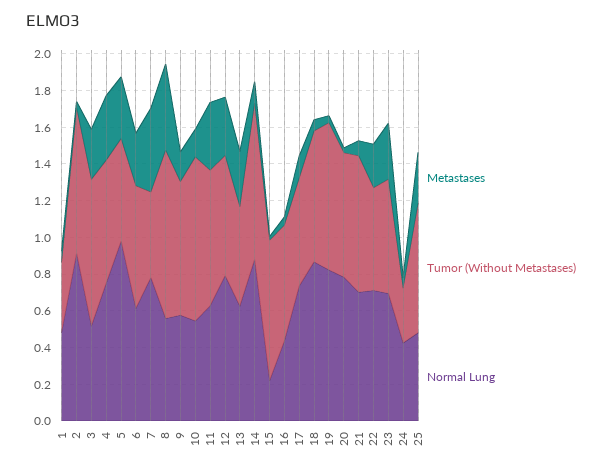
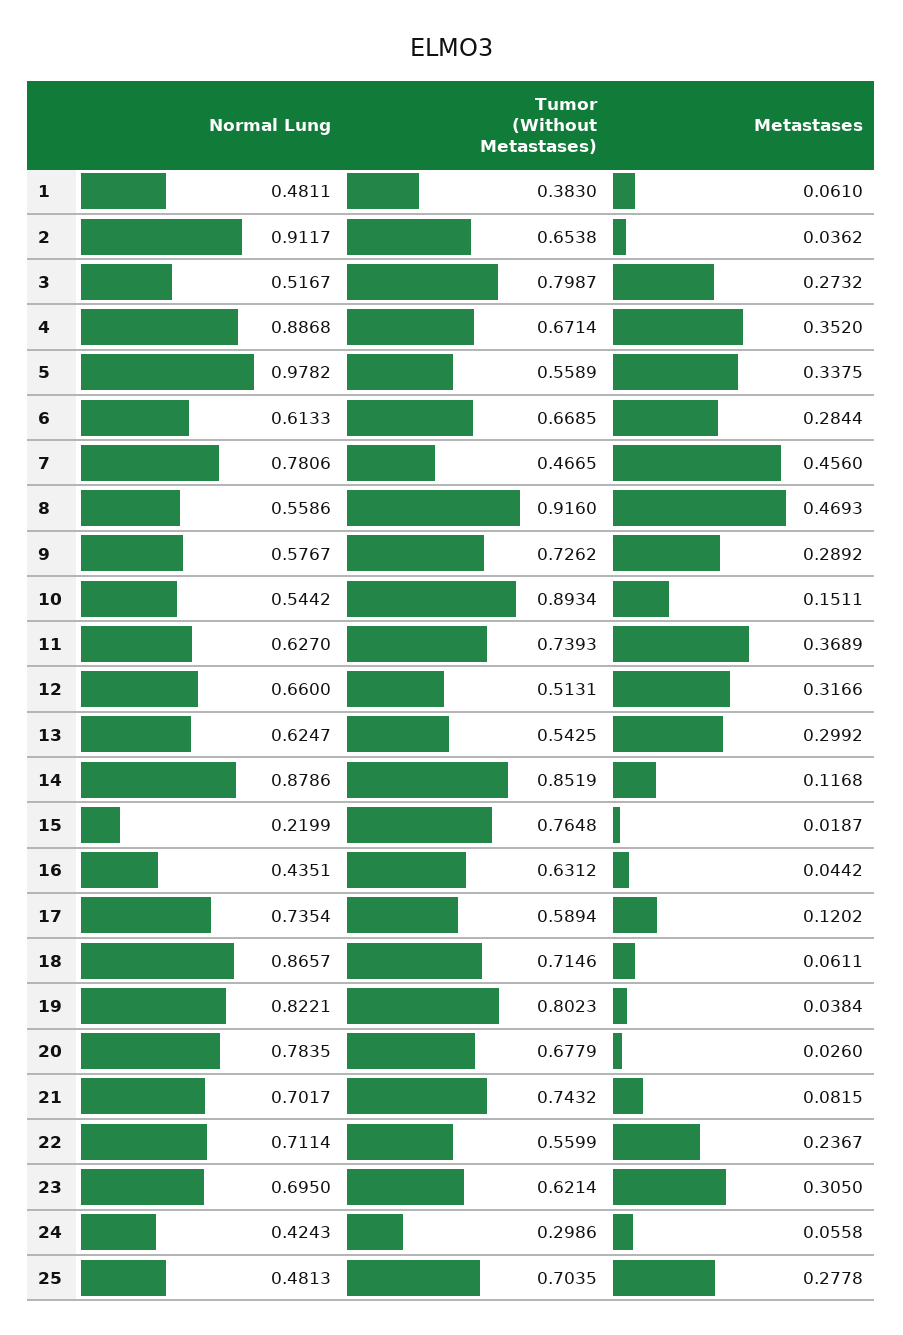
Tumor (Without Metastases), 2: 0.8 -> 0.6538
Normal Lung, 4: 0.75 -> 0.8868
Metastases, 9: 0.15 -> 0.2892
Tumor (Without Metastases), 12: 0.65 -> 0.5131
Normal Lung, 12: 0.8 -> 0.66

